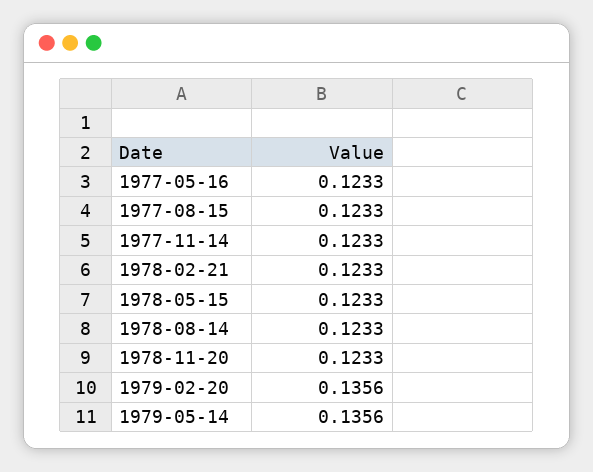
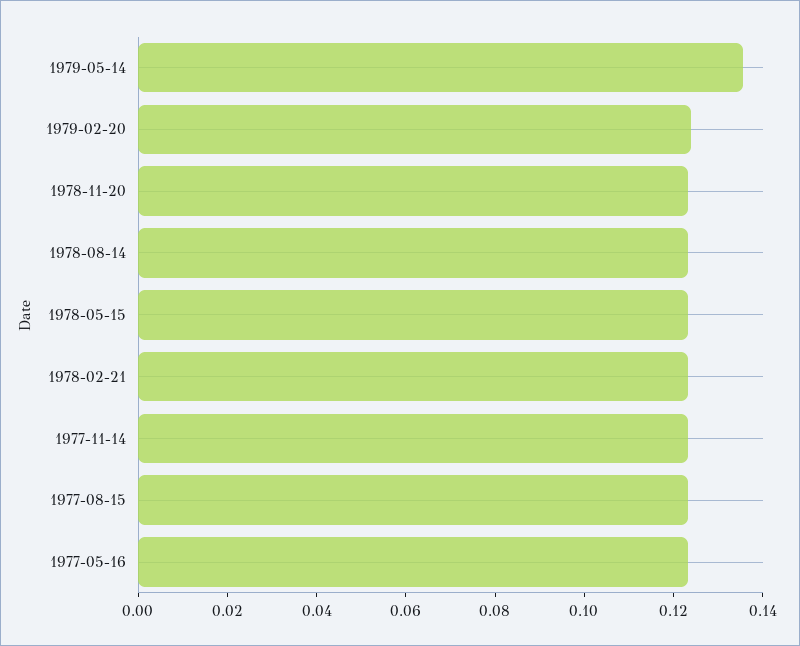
1979-02-20: 0.1356 -> 0.125

